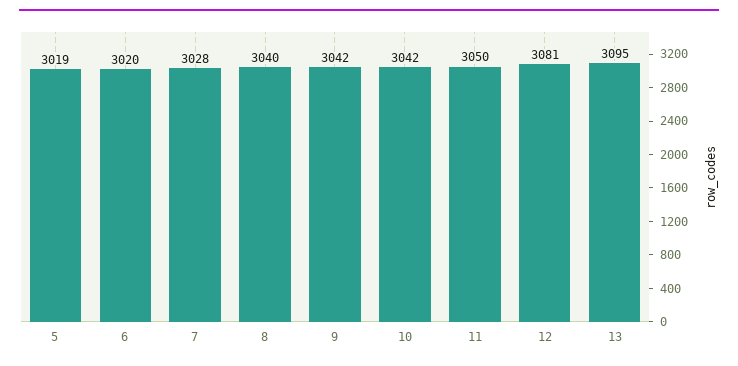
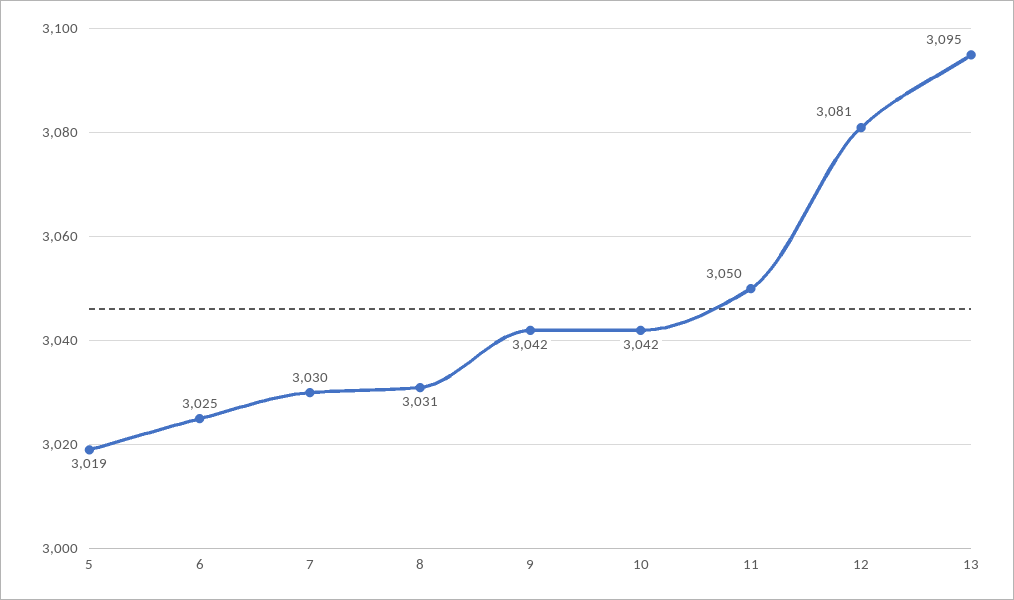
6: 3020 -> 3025
7: 3028 -> 3030
8: 3040 -> 3031

